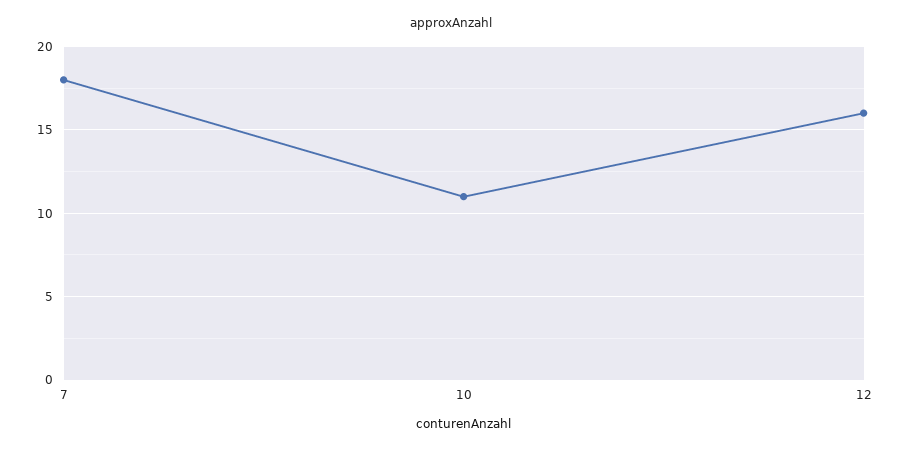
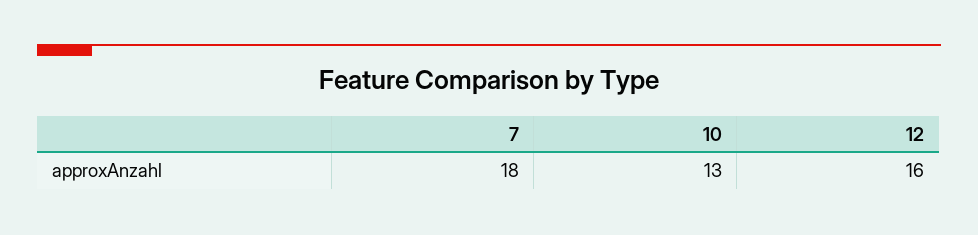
10: 11 -> 13

